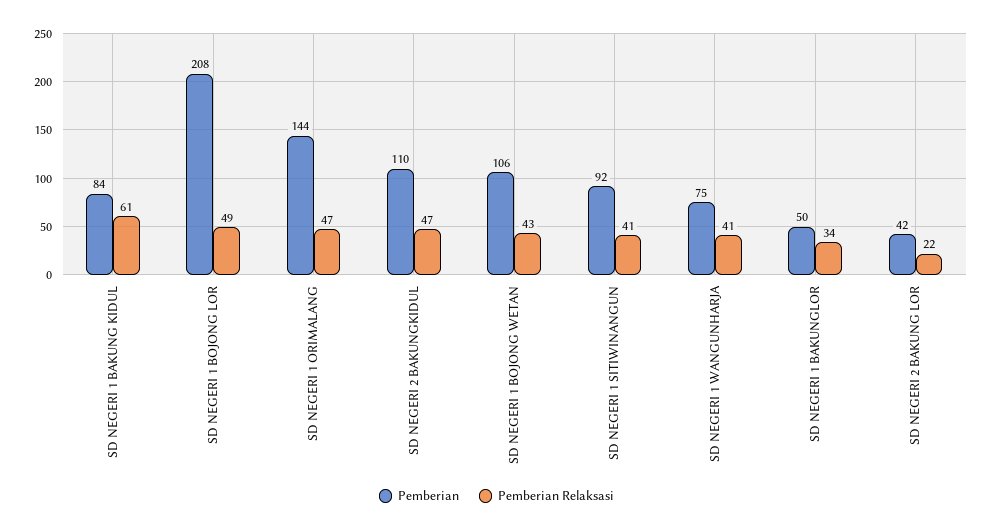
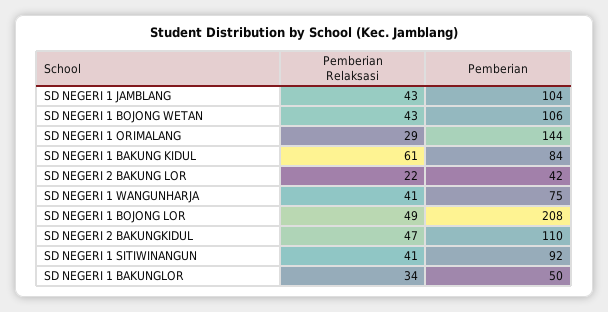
Pemberian Relaksasi, SD NEGERI 1 ORIMALANG: 47 -> 29
Pemberian Relaksasi, SD NEGERI 1 JAMBLANG: none -> 43
Pemberian, SD NEGERI 1 JAMBLANG: none -> 104

